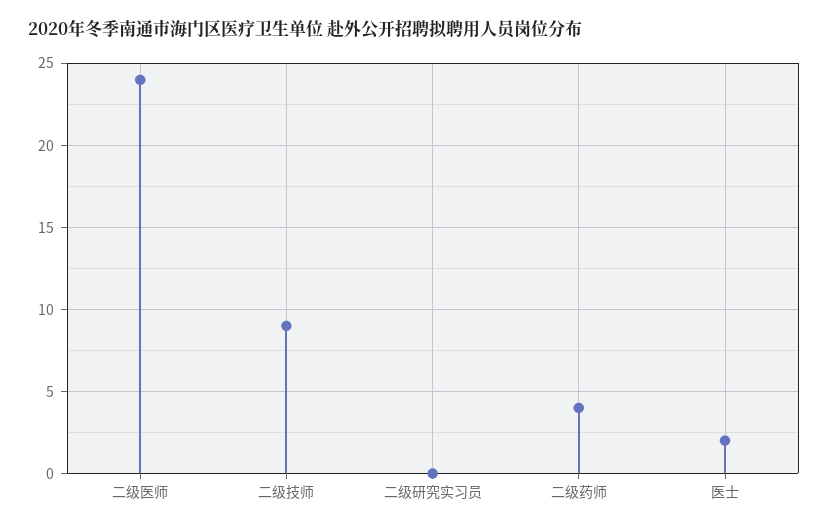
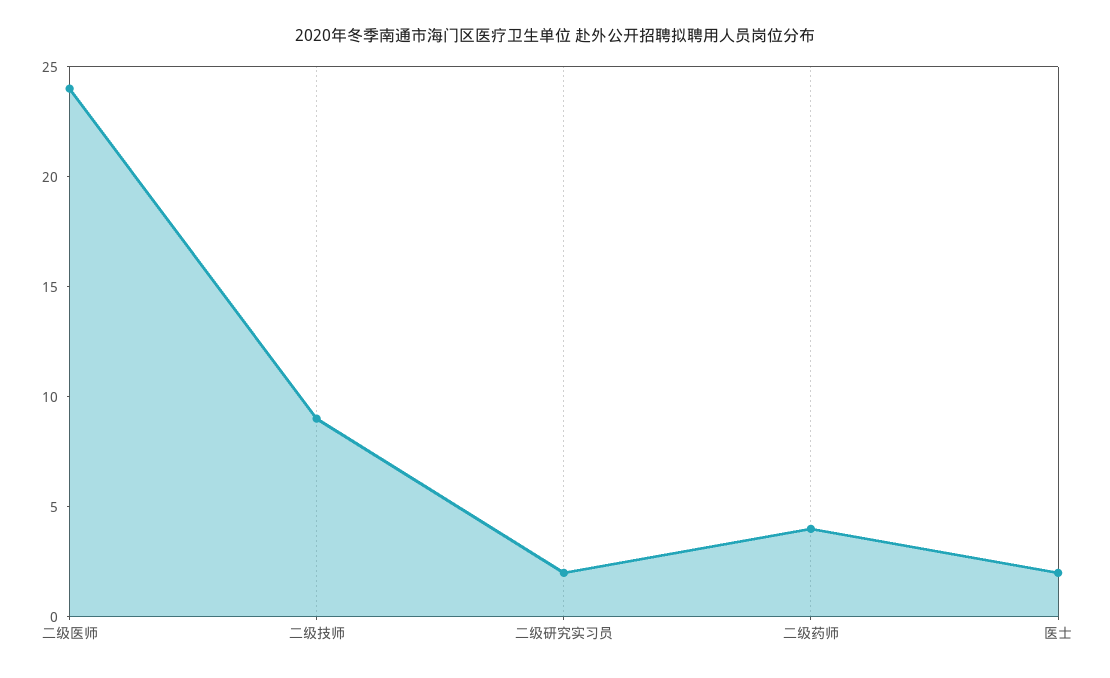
二级研究实习员: 0 -> 2

